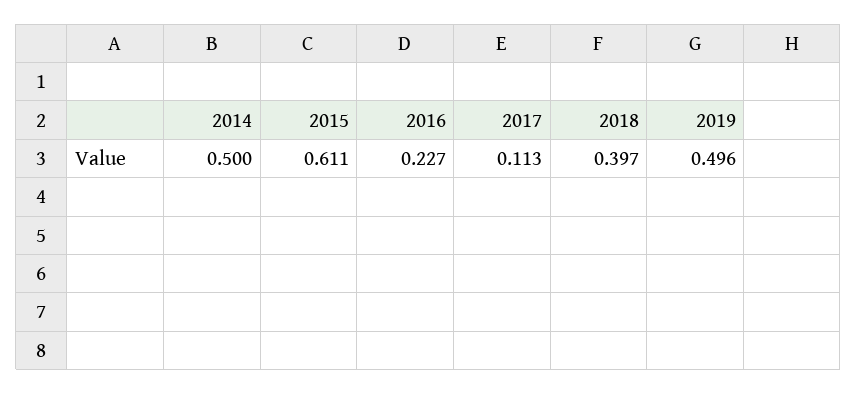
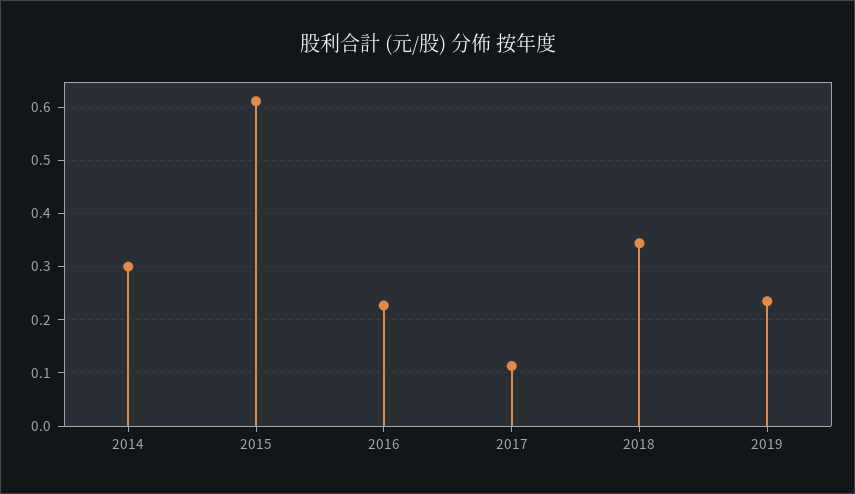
2014: 0.5 -> 0.3
2018: 0.397 -> 0.34
2019: 0.496 -> 0.24

